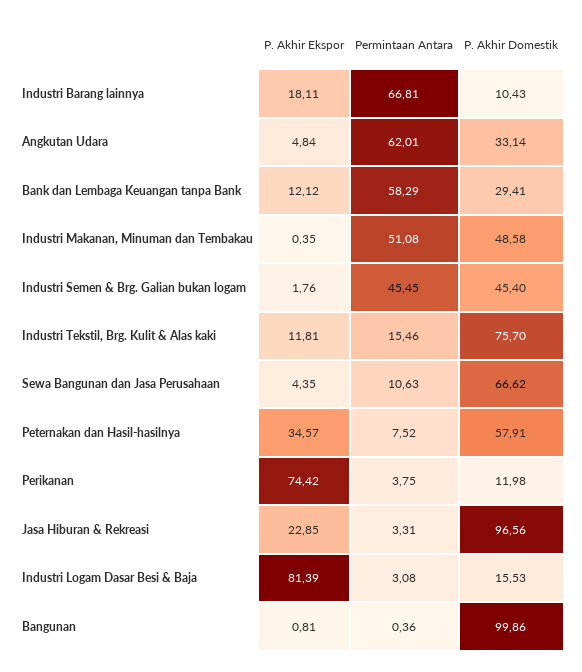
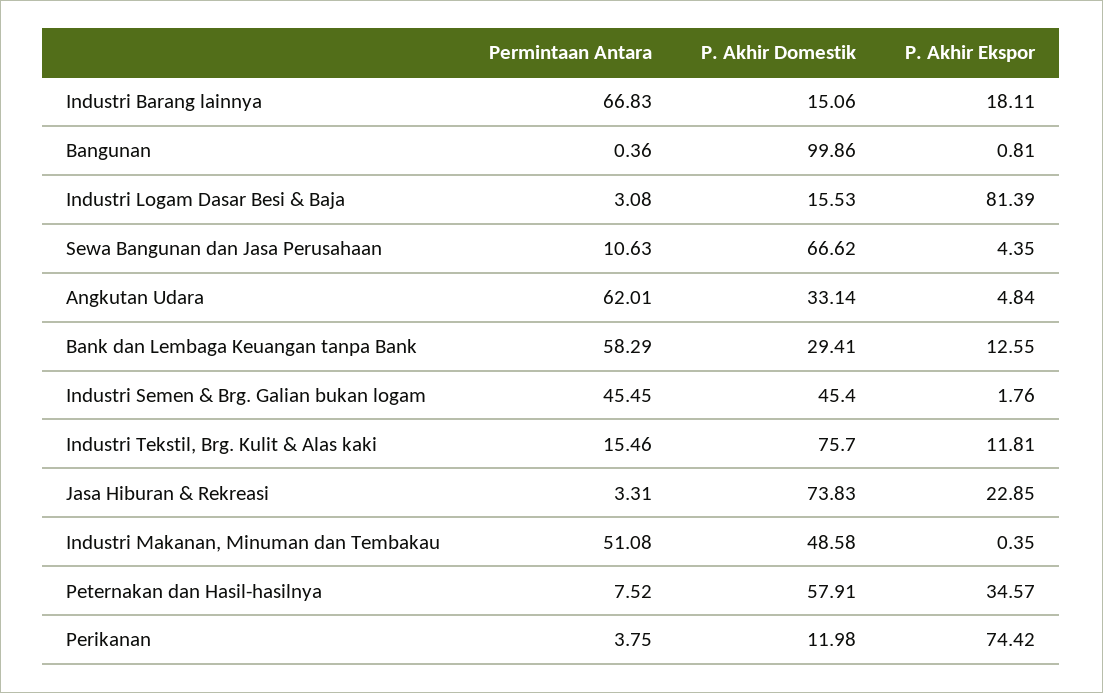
Permintaan Antara, Industri Barang lainnya: 66.81 -> 66.83
P. Akhir Domestik, Industri Barang lainnya: 10.43 -> 15.06
P. Akhir Ekspor, Bank dan Lembaga Keuangan tanpa Bank: 12.12 -> 12.55
P. Akhir Domestik, Jasa Hiburan & Rekreasi: 96.56 -> 73.83

